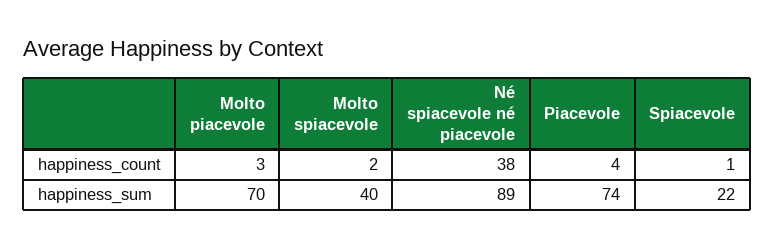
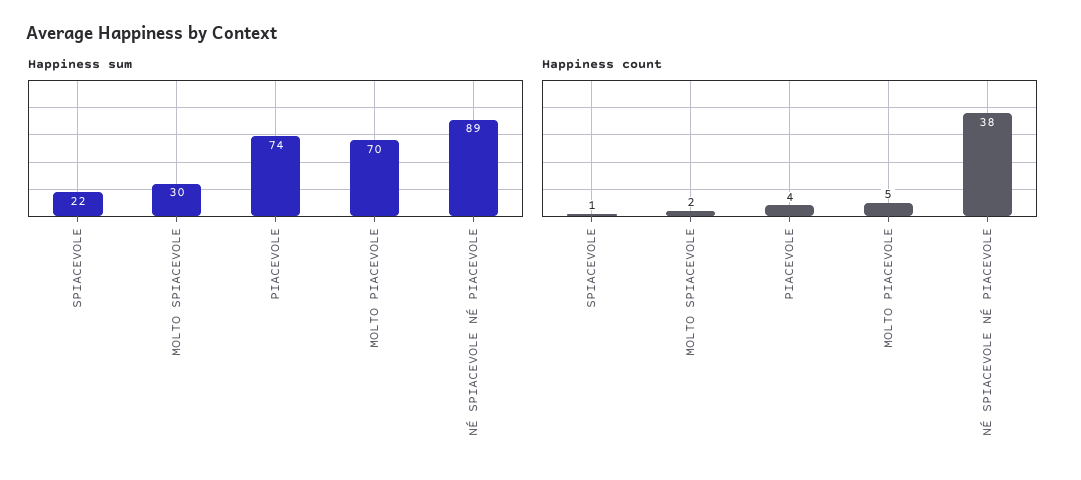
happiness_count, Molto piacevole: 3 -> 5
happiness_sum, Molto spiacevole: 40 -> 30

